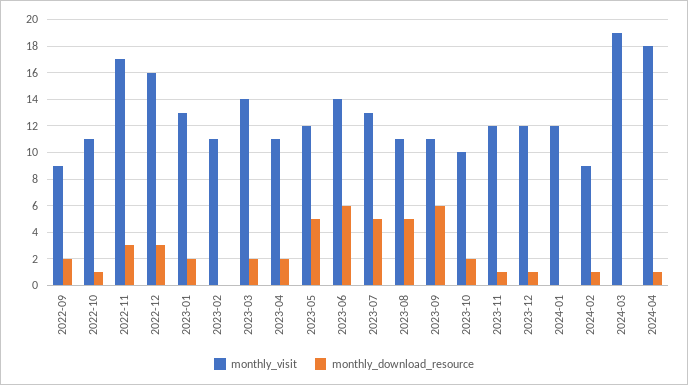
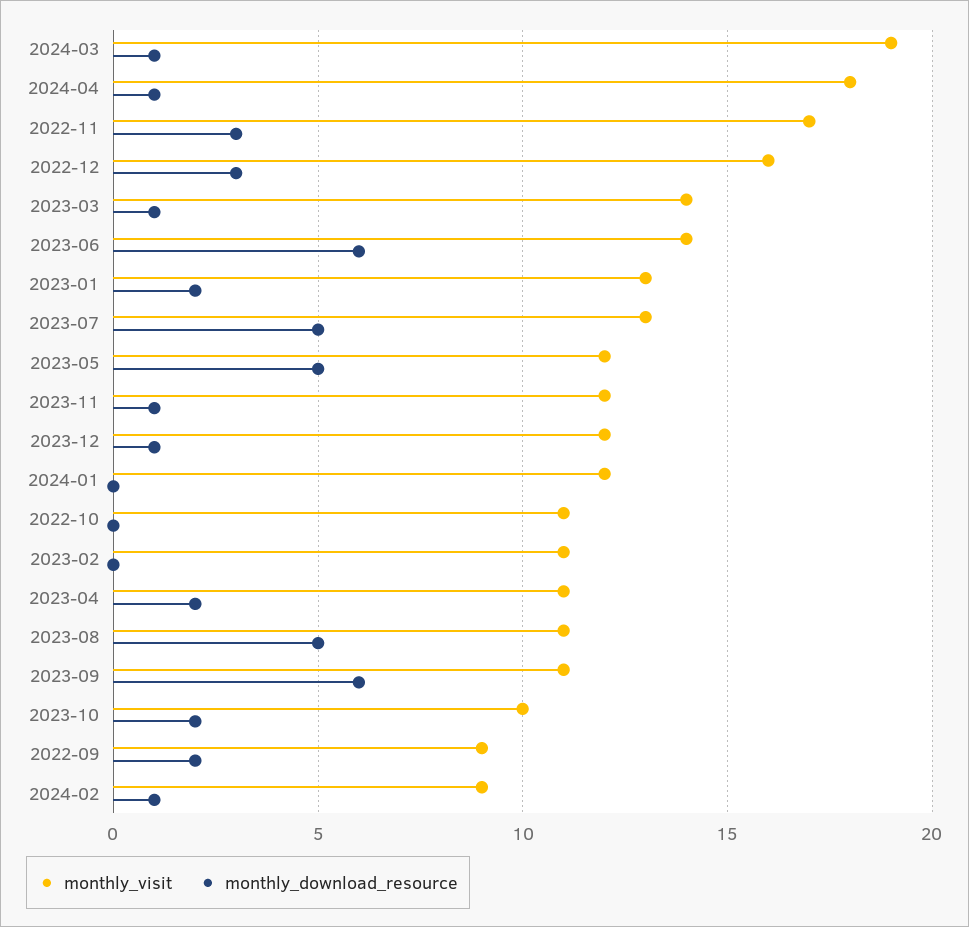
monthly_download_resource, 2022-10: 1 -> 0
monthly_download_resource, 2023-03: 2 -> 1
monthly_download_resource, 2024-03: 0 -> 1

